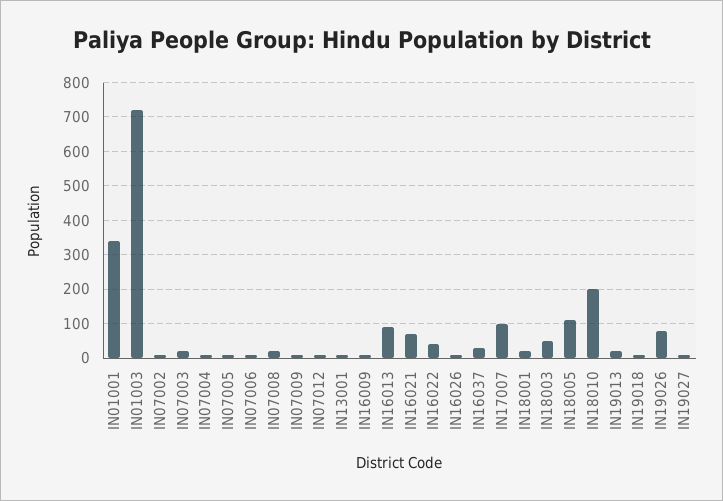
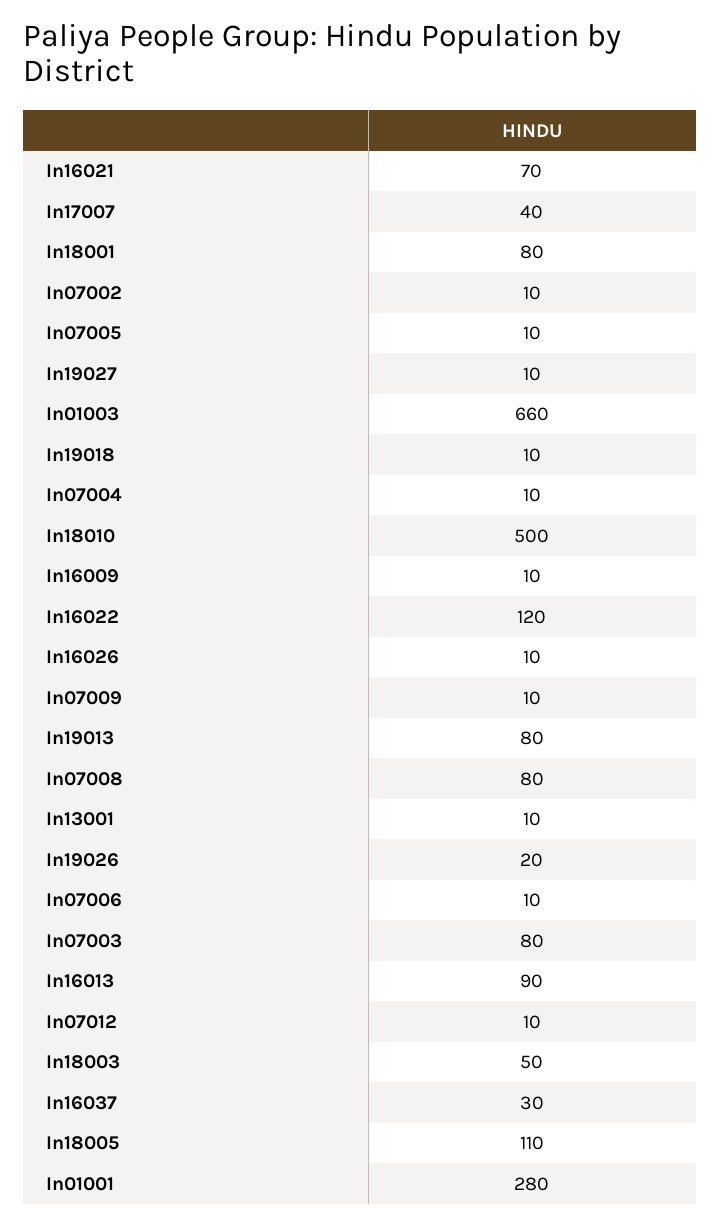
IN01001: 340 -> 280
IN01003: 720 -> 660
IN07003: 20 -> 80
IN07008: 20 -> 80
IN16022: 40 -> 120
IN17007: 100 -> 40
IN18001: 20 -> 80
IN18010: 200 -> 500
IN19013: 20 -> 80
IN19026: 80 -> 20

